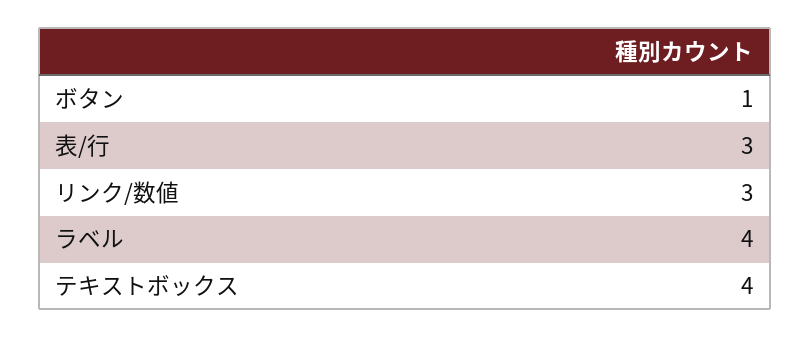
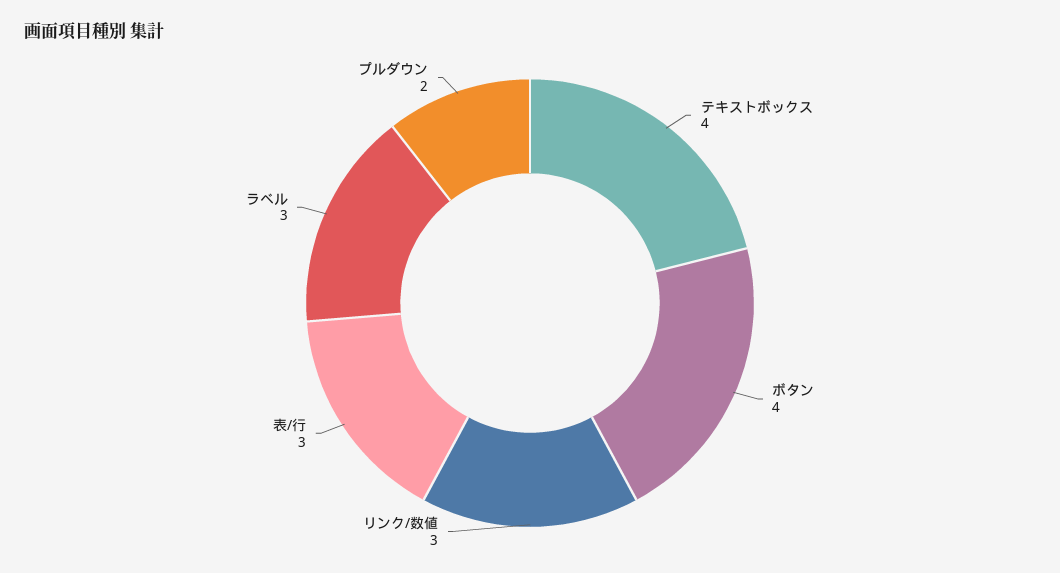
ボタン: 1 -> 4
ラベル: 4 -> 3
プルダウン: none -> 2

